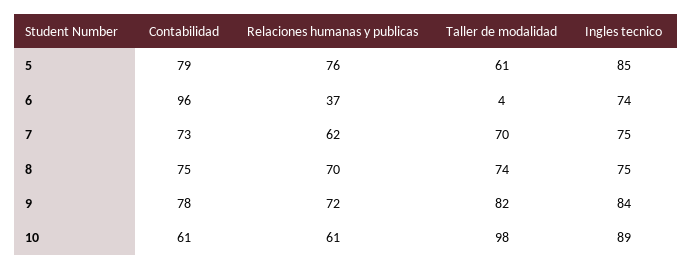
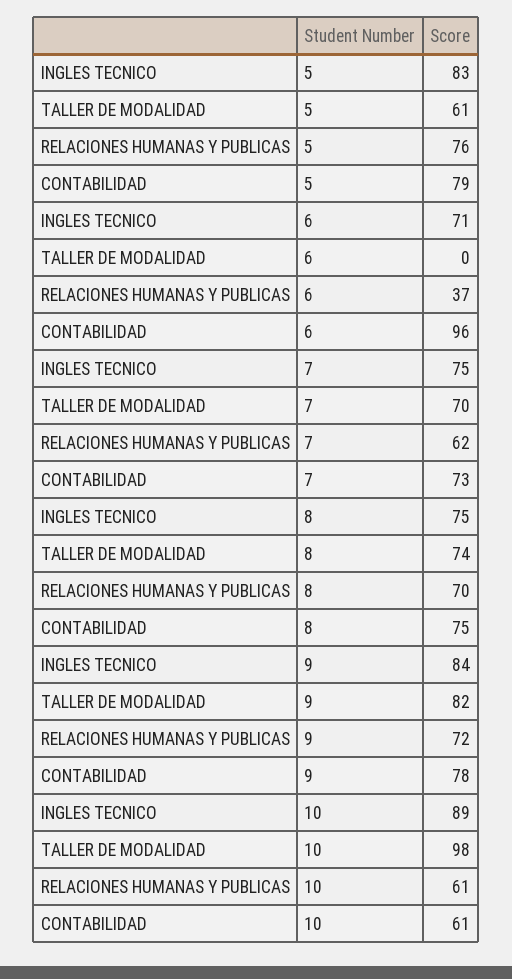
Ingles tecnico, 5: 85 -> 83
Taller de modalidad, 6: 4 -> 0
Ingles tecnico, 6: 74 -> 71

